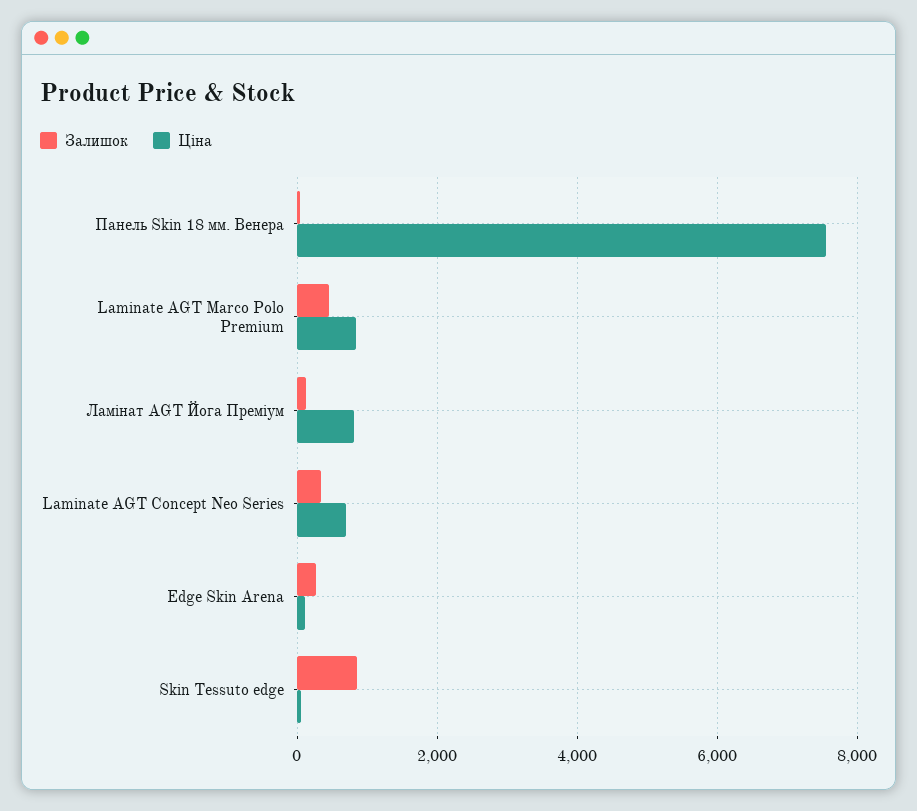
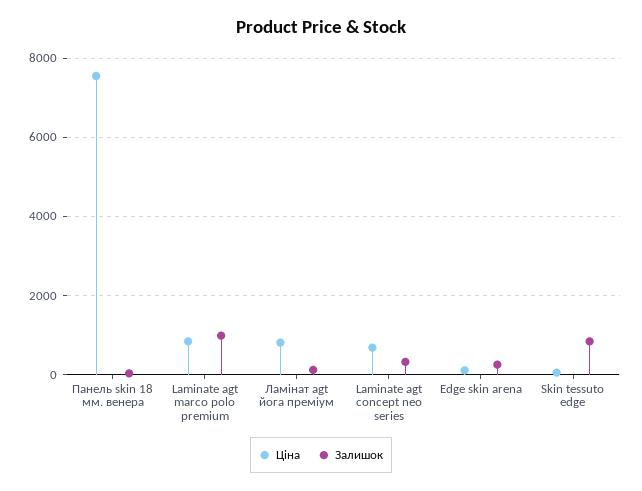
Залишок, Laminate AGT Marco Polo Premium: 400 -> 1000

